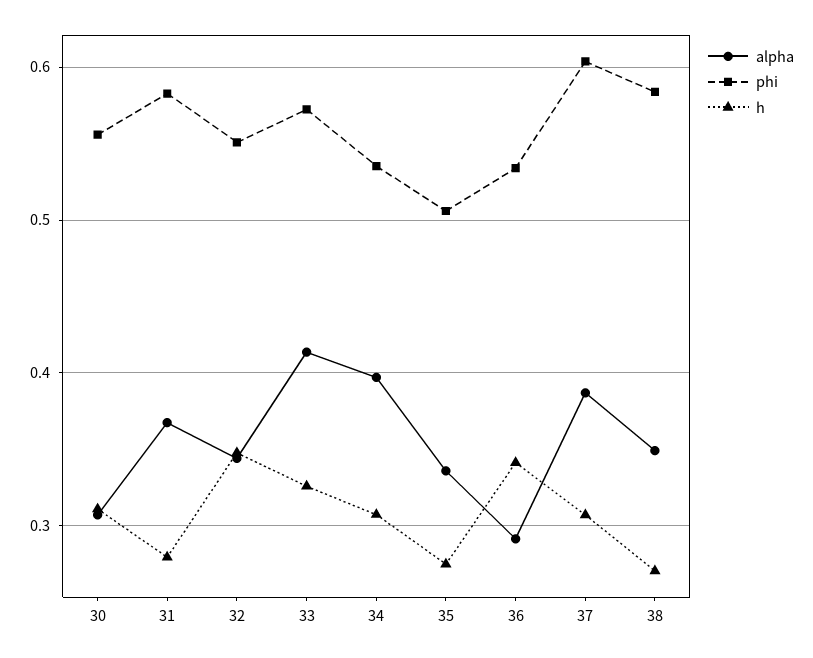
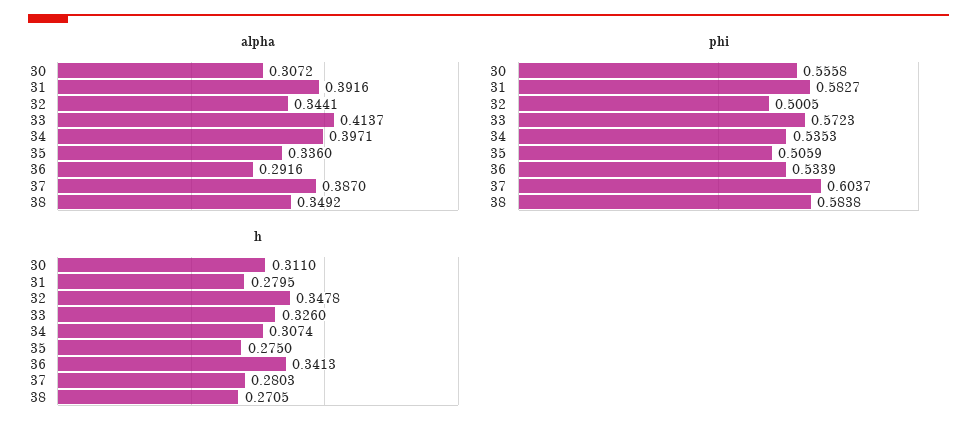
alpha, 31: 0.37 -> 0.3916
phi, 32: 0.55 -> 0.5005
h, 37: 0.31 -> 0.2803

